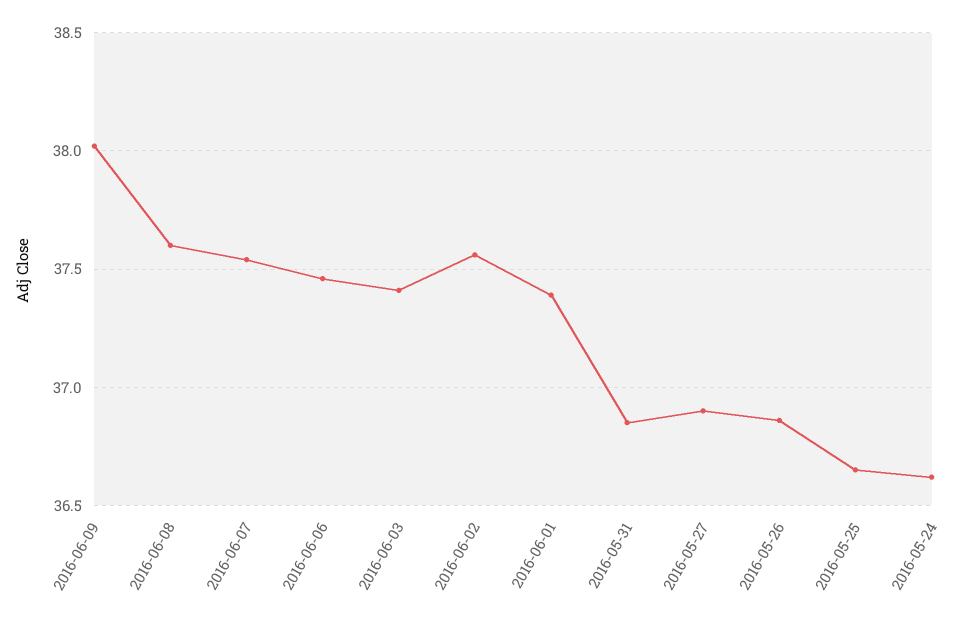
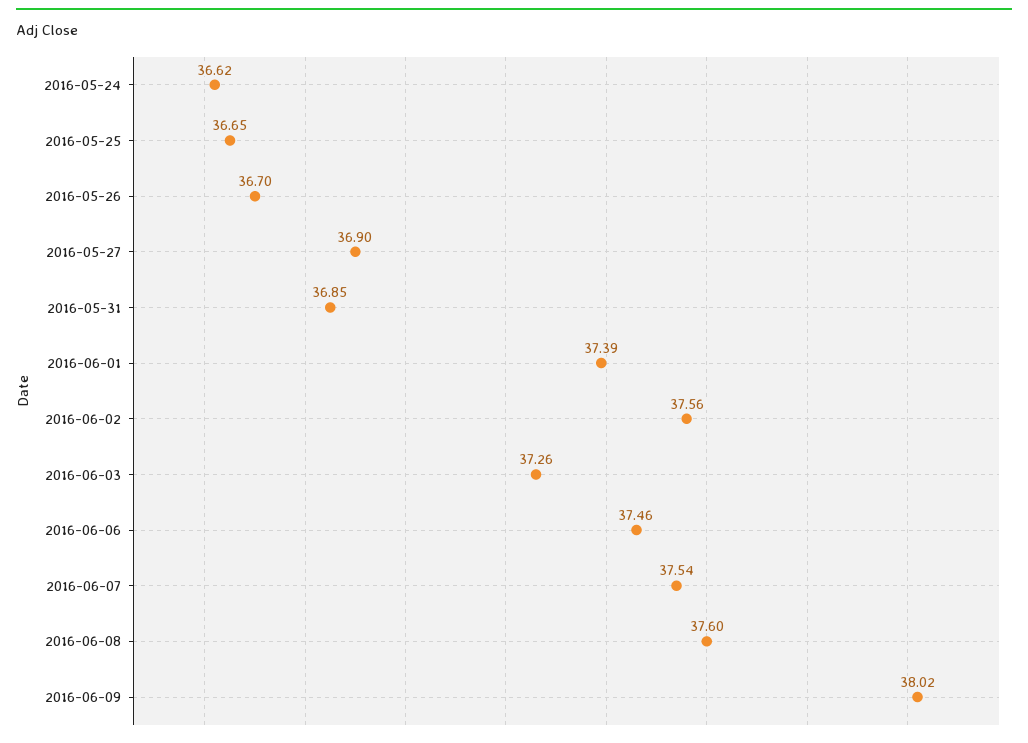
2016-06-03: 37.4 -> 37.26
2016-05-26: 36.85 -> 36.7

